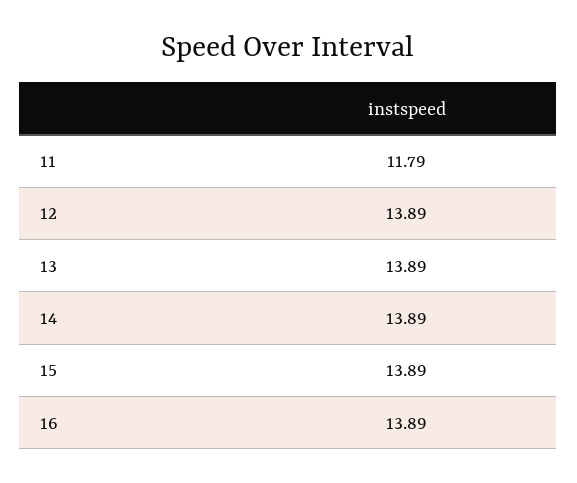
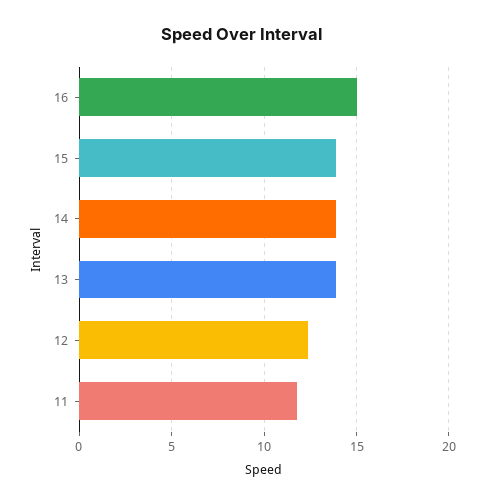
12: 13.89 -> 12.5
16: 13.89 -> 15

